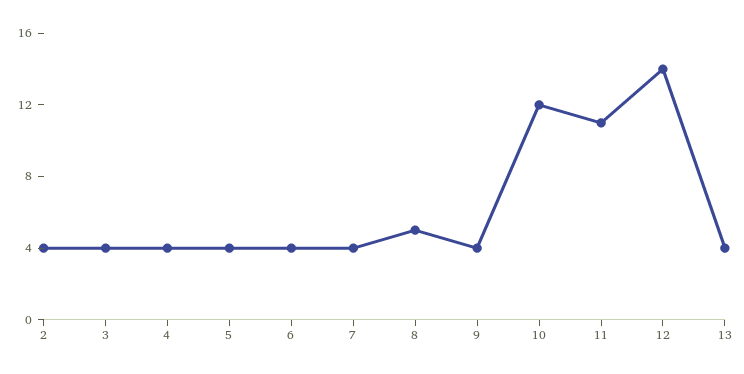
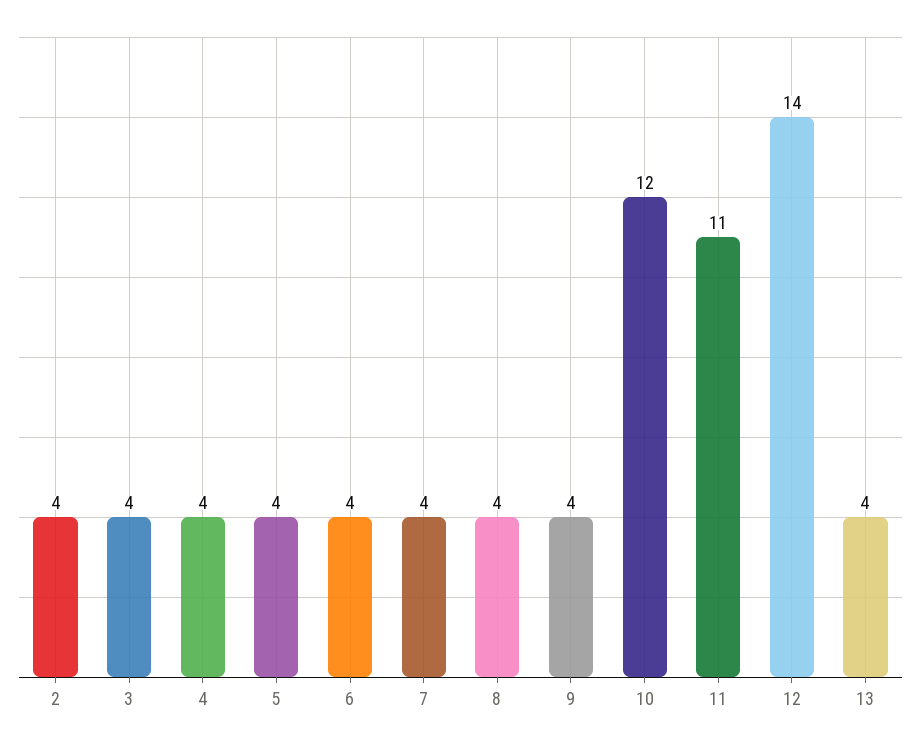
8: 5 -> 4

